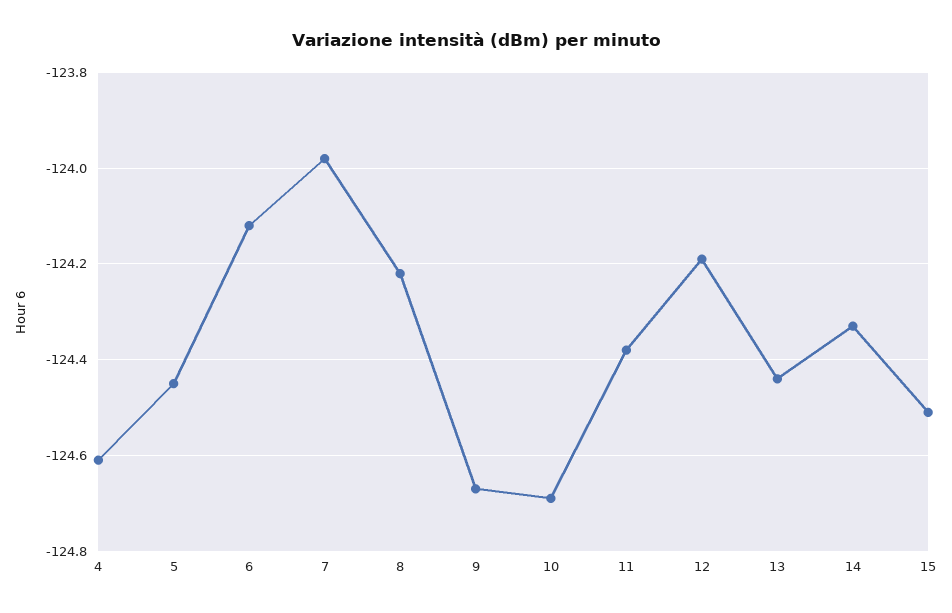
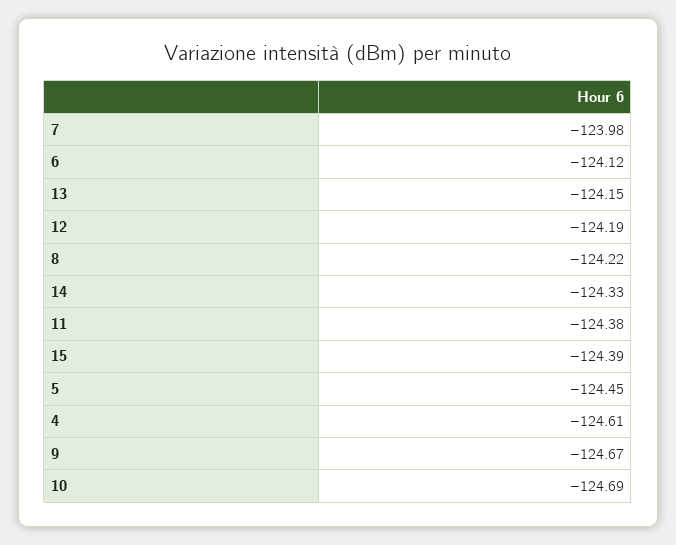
13: -124.45 -> -124.15
15: -124.5 -> -124.39

